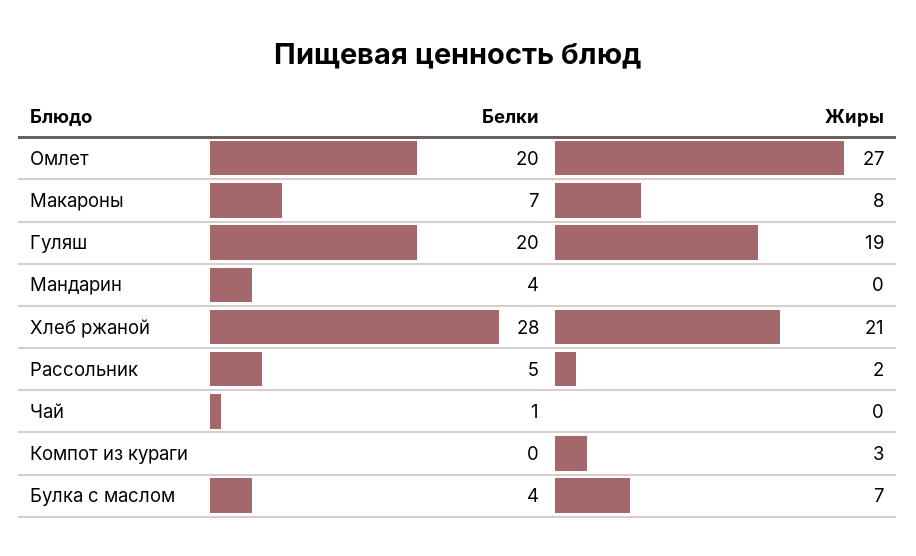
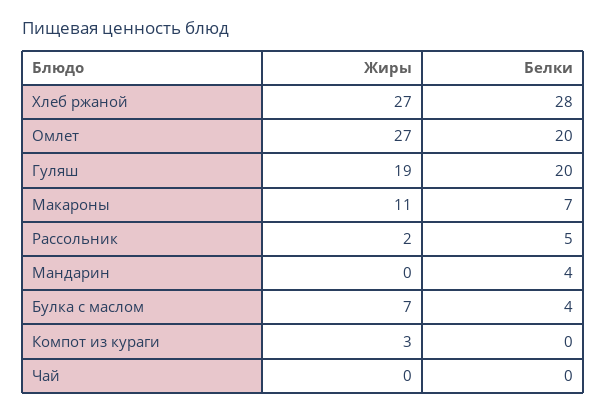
Жиры, Макароны: 8 -> 11
Жиры, Хлеб ржаной: 21 -> 27
Белки, Чай: 1 -> 0

